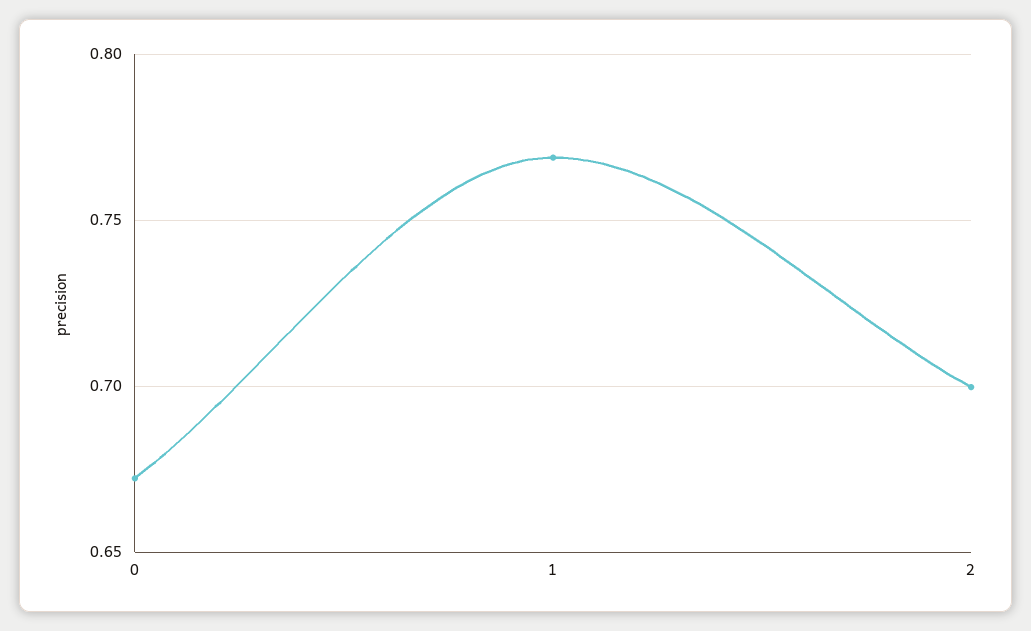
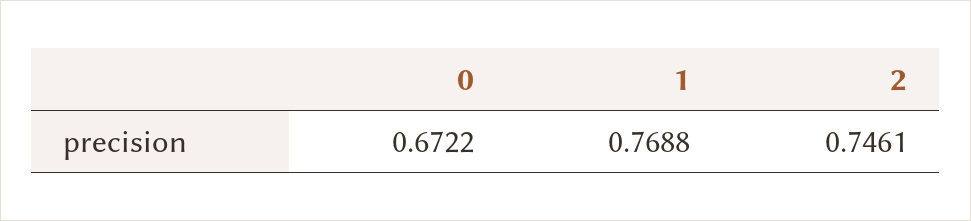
2: 0.7 -> 0.7461

